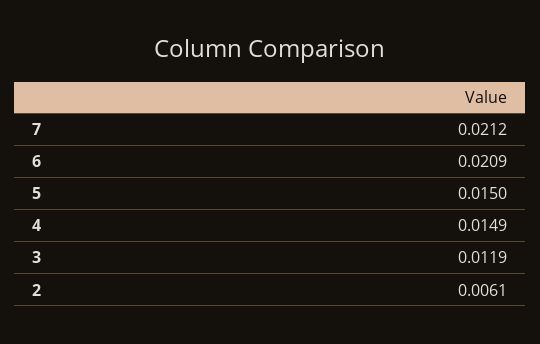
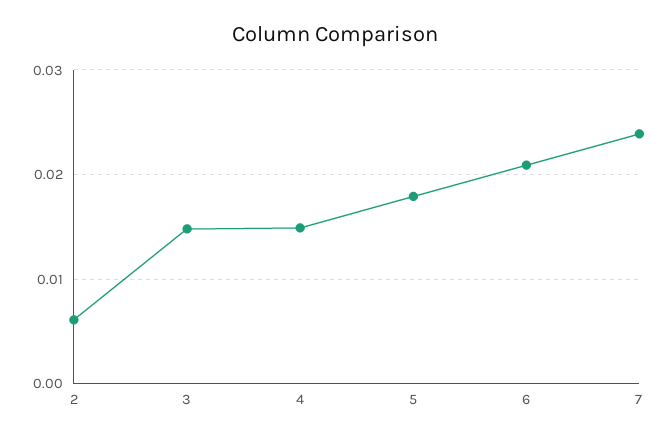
7: 0.0212 -> 0.024
5: 0.015 -> 0.018
3: 0.0119 -> 0.015

